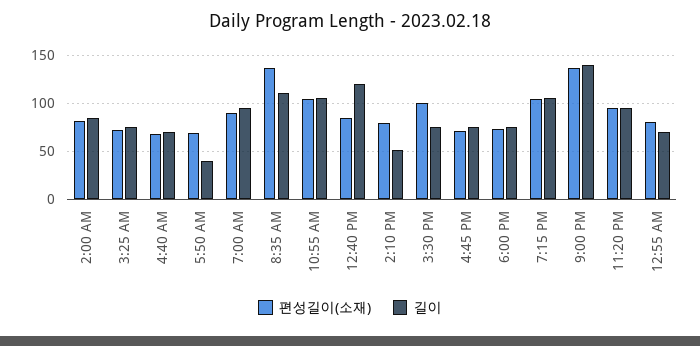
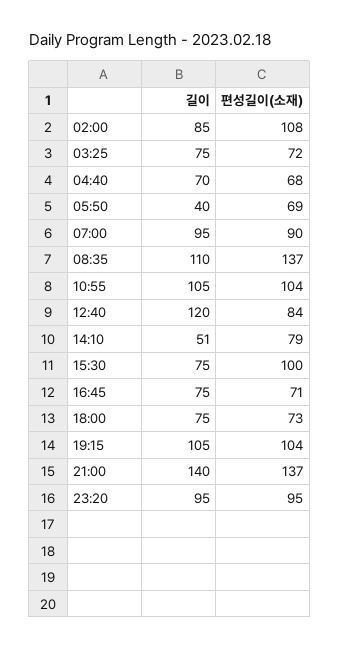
편성길이(소재), 2:00 AM: 80 -> 108
편성길이(소재), 12:55 AM: 80 -> none
길이, 12:55 AM: 70 -> none

